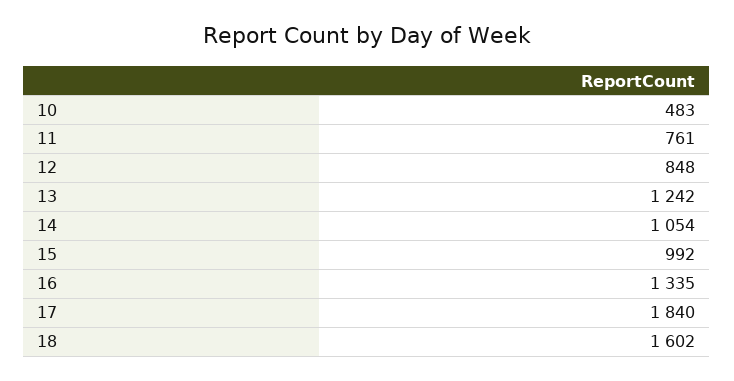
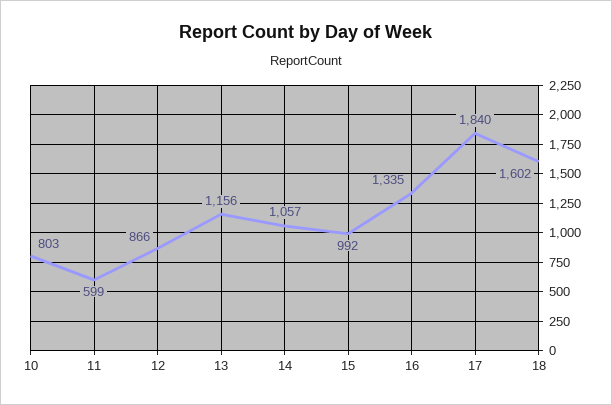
10: 483 -> 803
11: 761 -> 599
12: 848 -> 866
13: 1242 -> 1156
14: 1054 -> 1057

